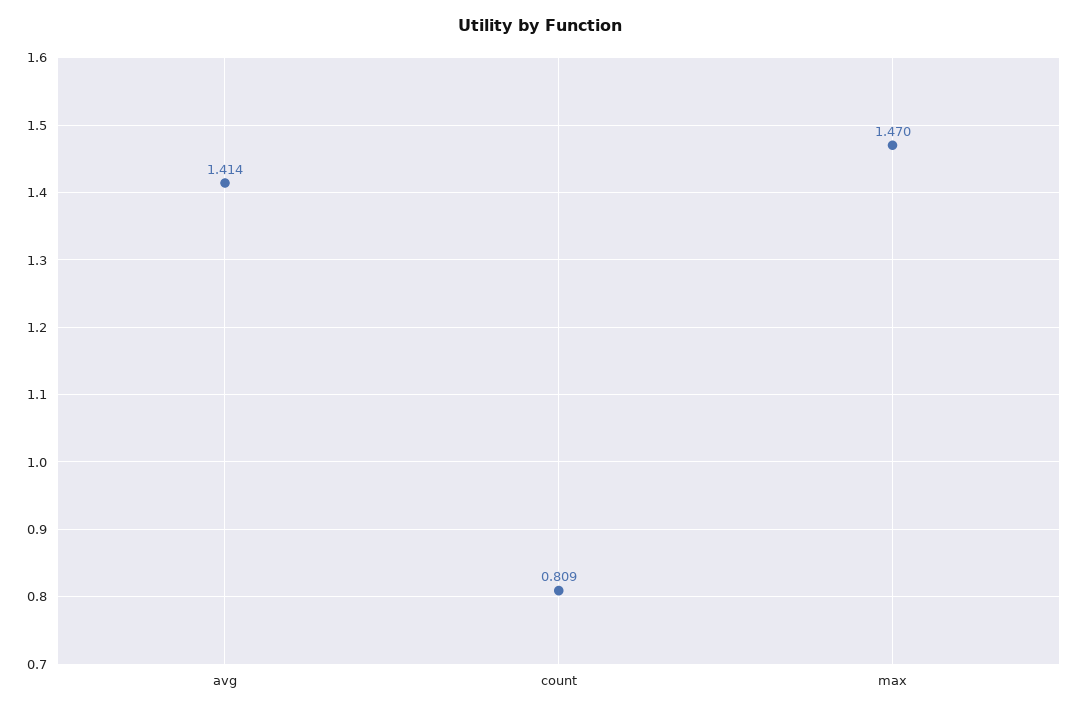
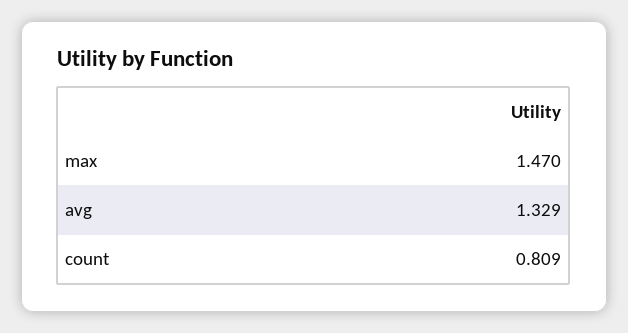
avg: 1.414 -> 1.329

